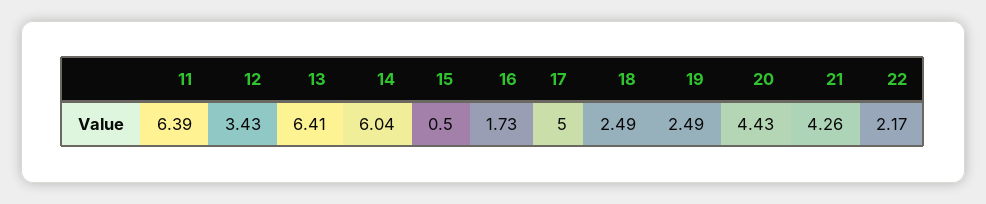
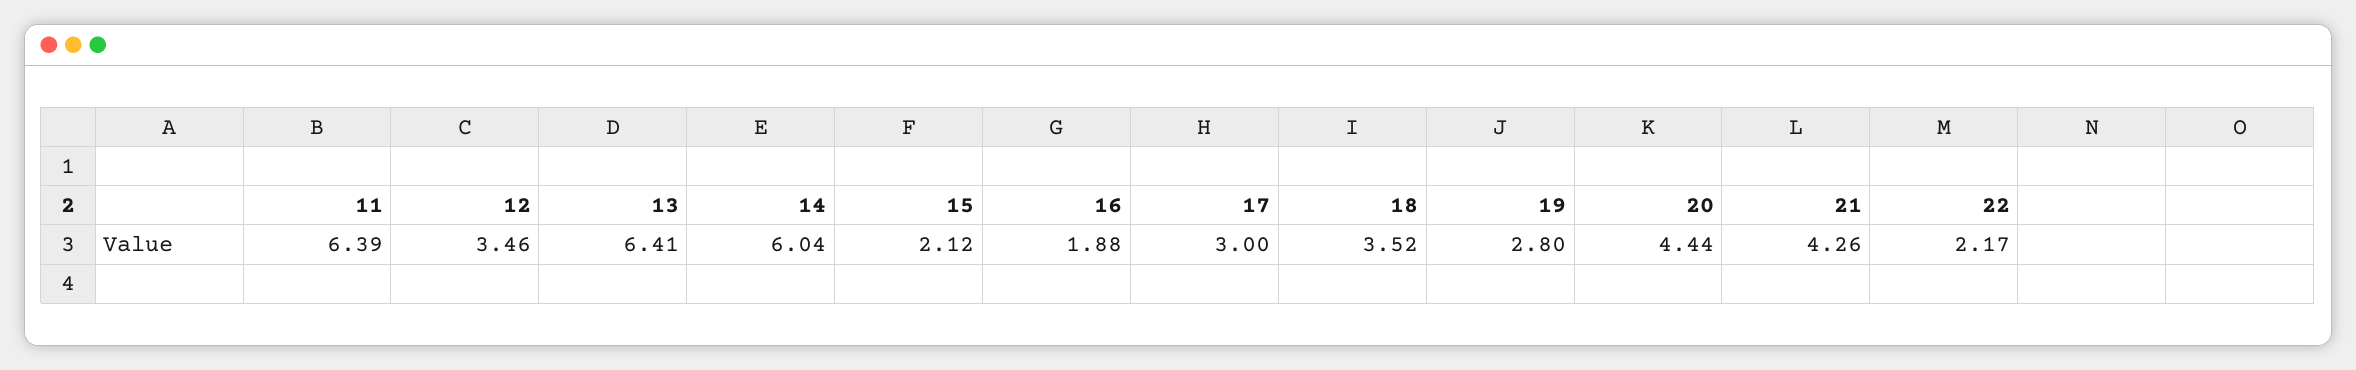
12: 3.43 -> 3.46
15: 0.5 -> 2.12
16: 1.73 -> 1.88
17: 5 -> 3
18: 2.49 -> 3.52
19: 2.49 -> 2.8
20: 4.43 -> 4.44

